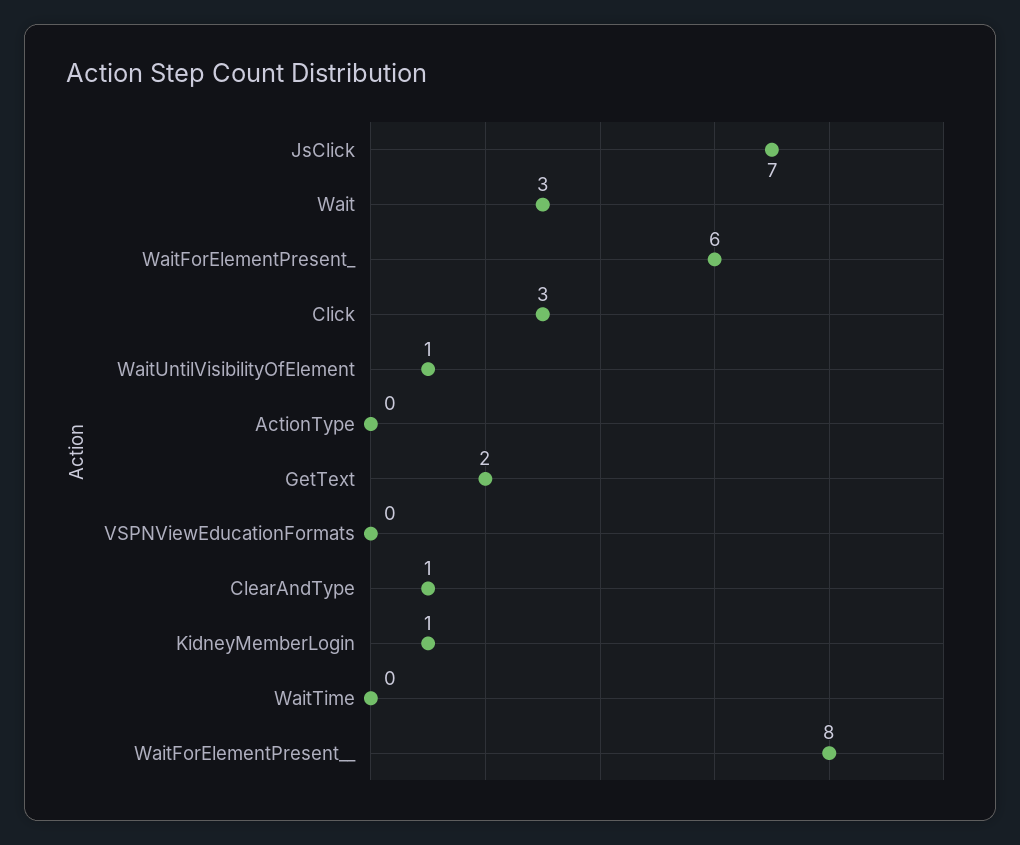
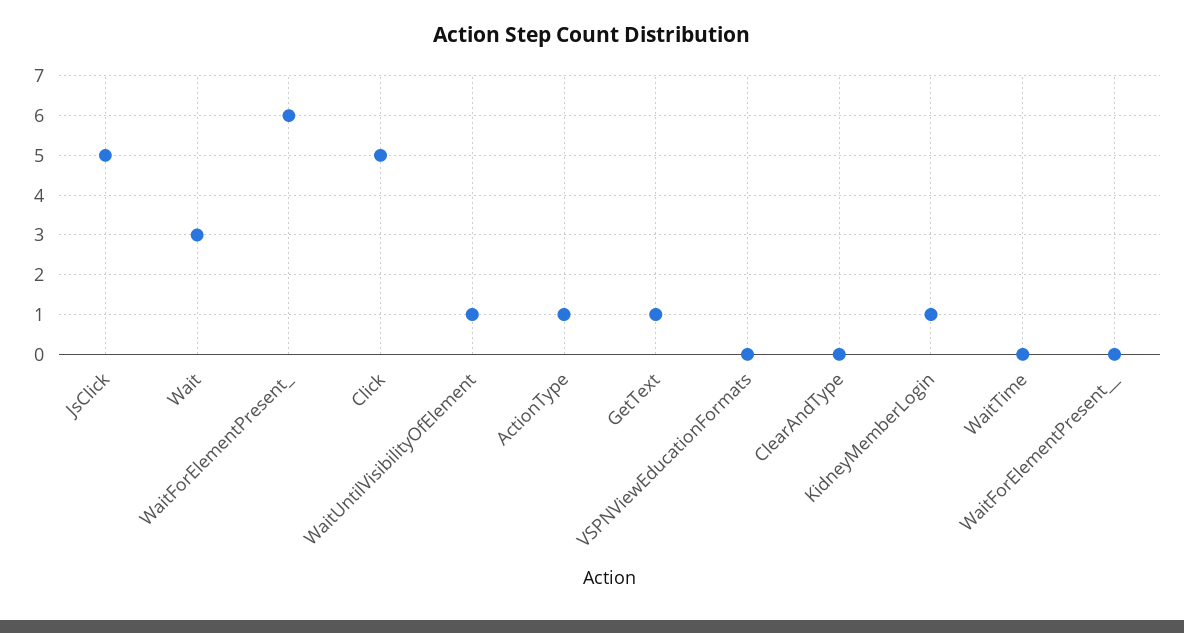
JsClick: 7 -> 5
Click: 3 -> 5
ActionType: 0 -> 1
GetText: 2 -> 1
ClearAndType: 1 -> 0
WaitForElementPresent__: 8 -> 0

